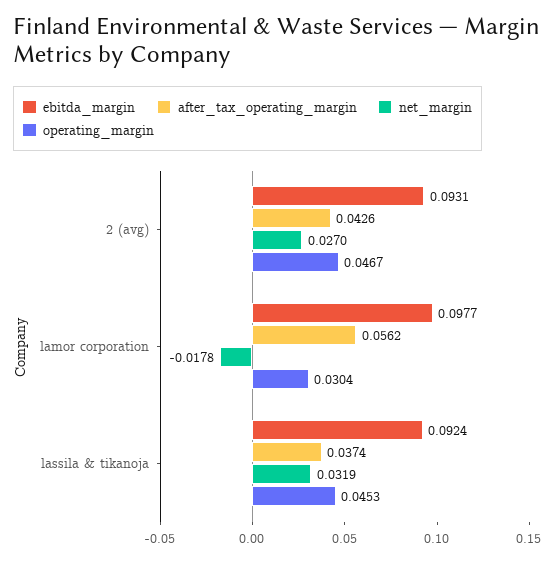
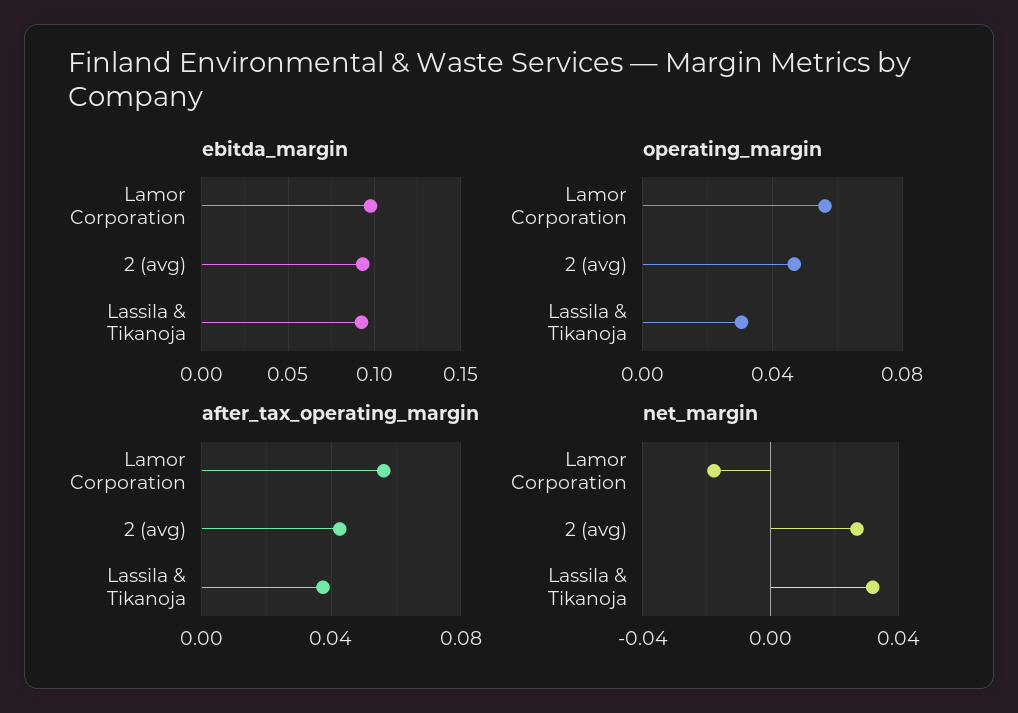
operating_margin, lamor corporation: 0.0304 -> 0.055
operating_margin, lassila & tikanoja: 0.0453 -> 0.03

